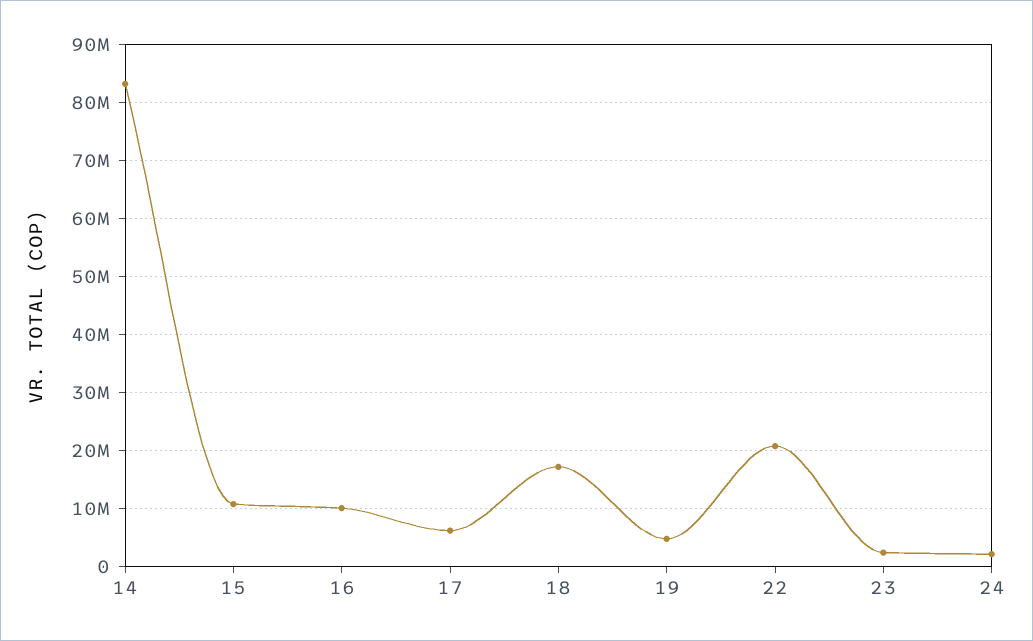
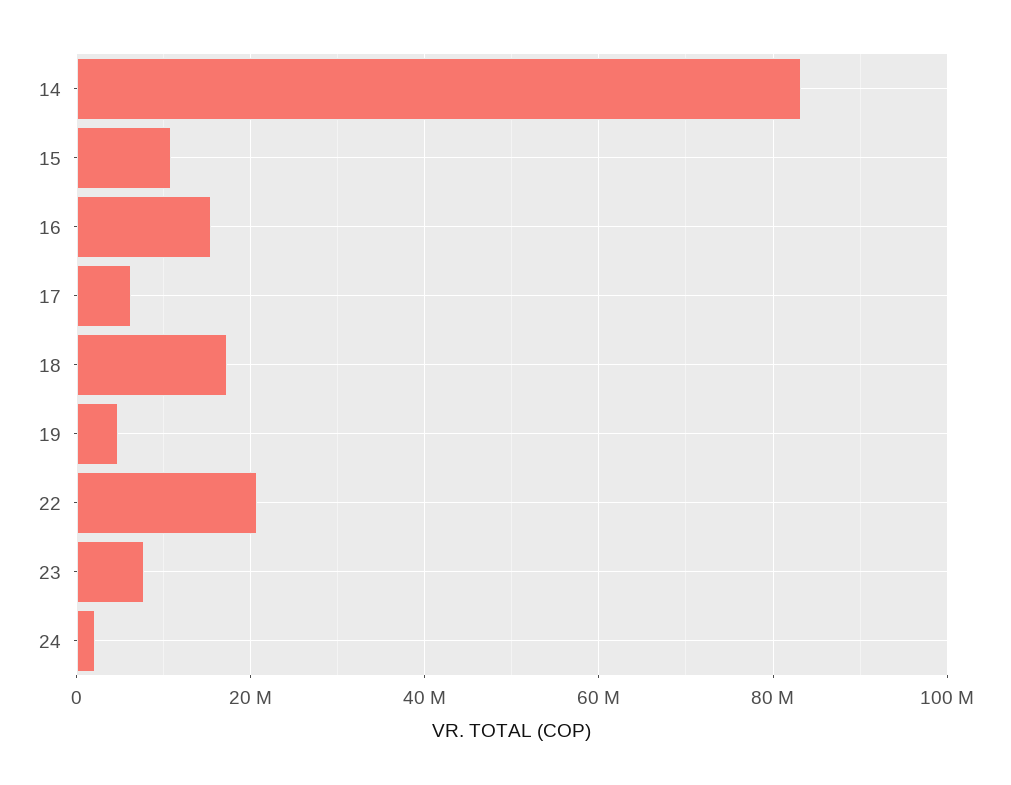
16: 10000000 -> 16000000
23: 2000000 -> 8000000

